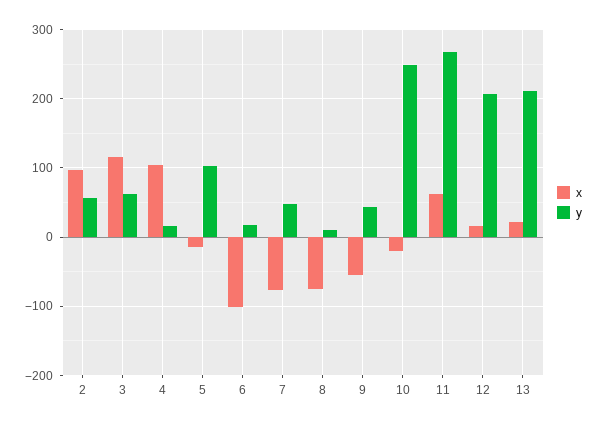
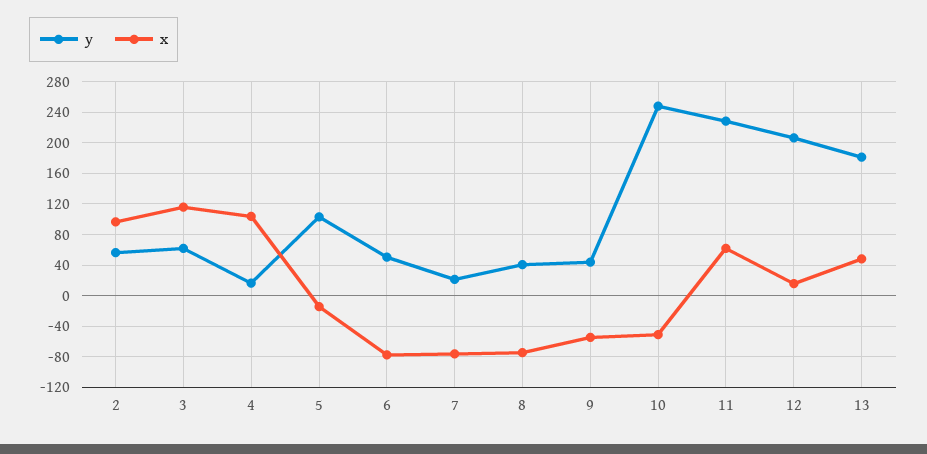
x, 6: -100 -> -80
y, 6: 20 -> 50
y, 7: 50 -> 20
y, 8: 10 -> 40
x, 10: -20 -> -50
y, 11: 270 -> 230
x, 13: 20 -> 50
y, 13: 210 -> 180

